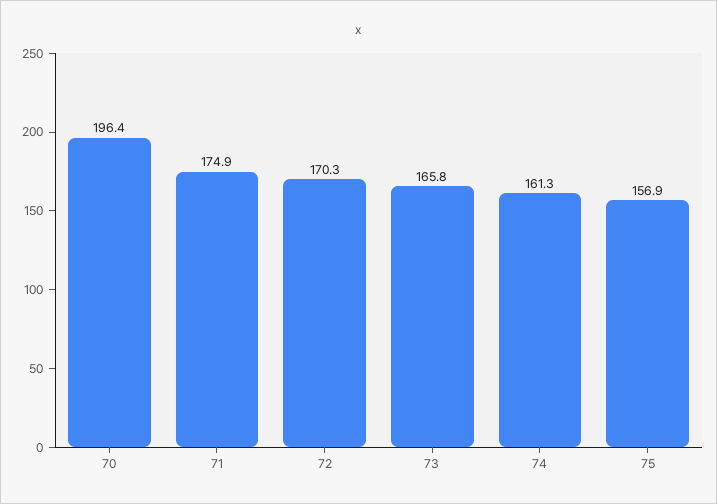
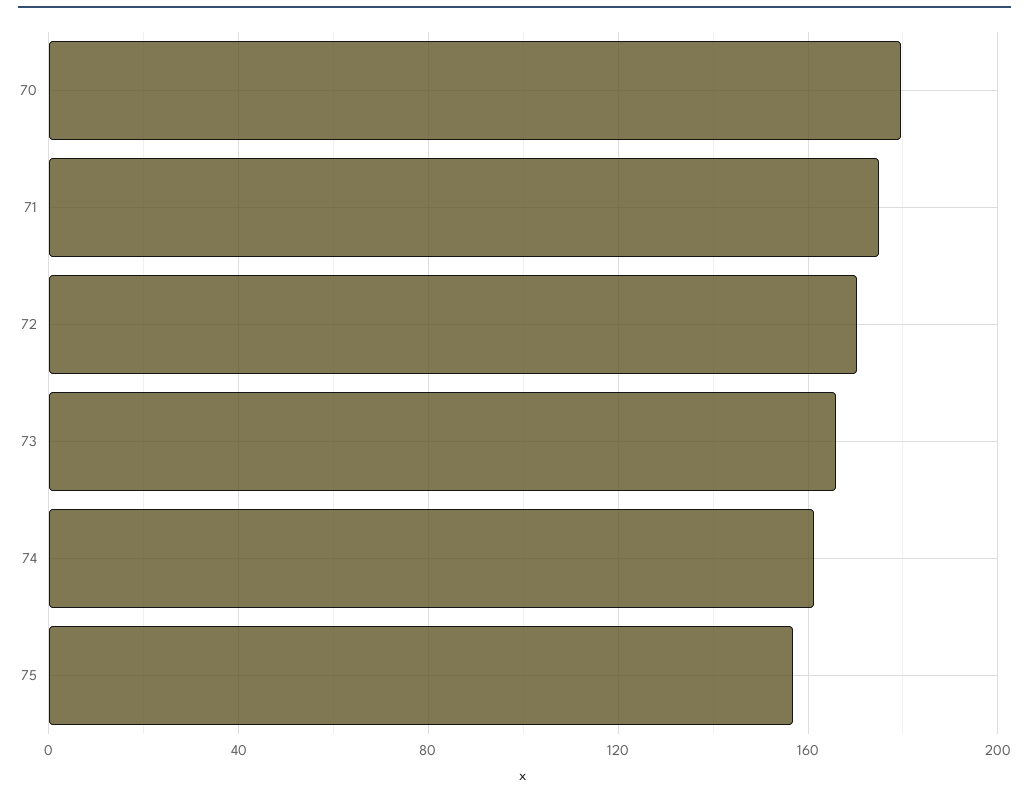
70: 196.4 -> 180

